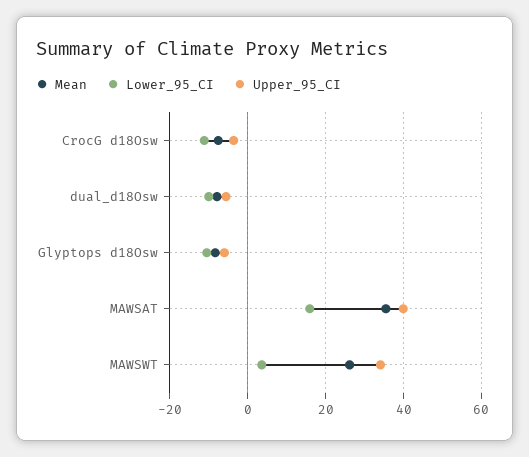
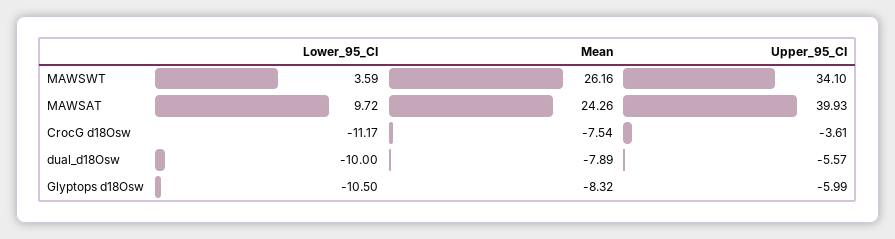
Mean, MAWSAT: 36 -> 24.26
Lower_95_CI, MAWSAT: 16 -> 9.72

